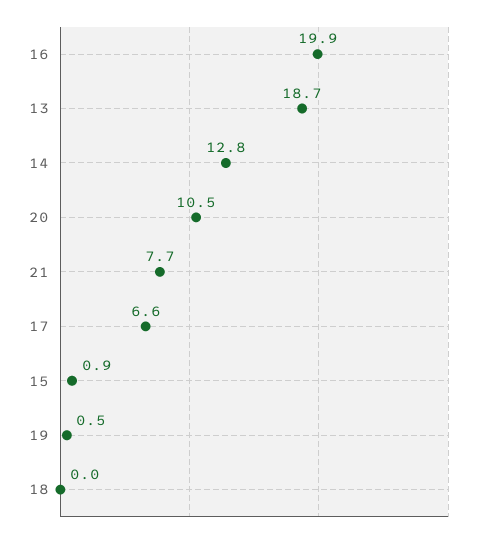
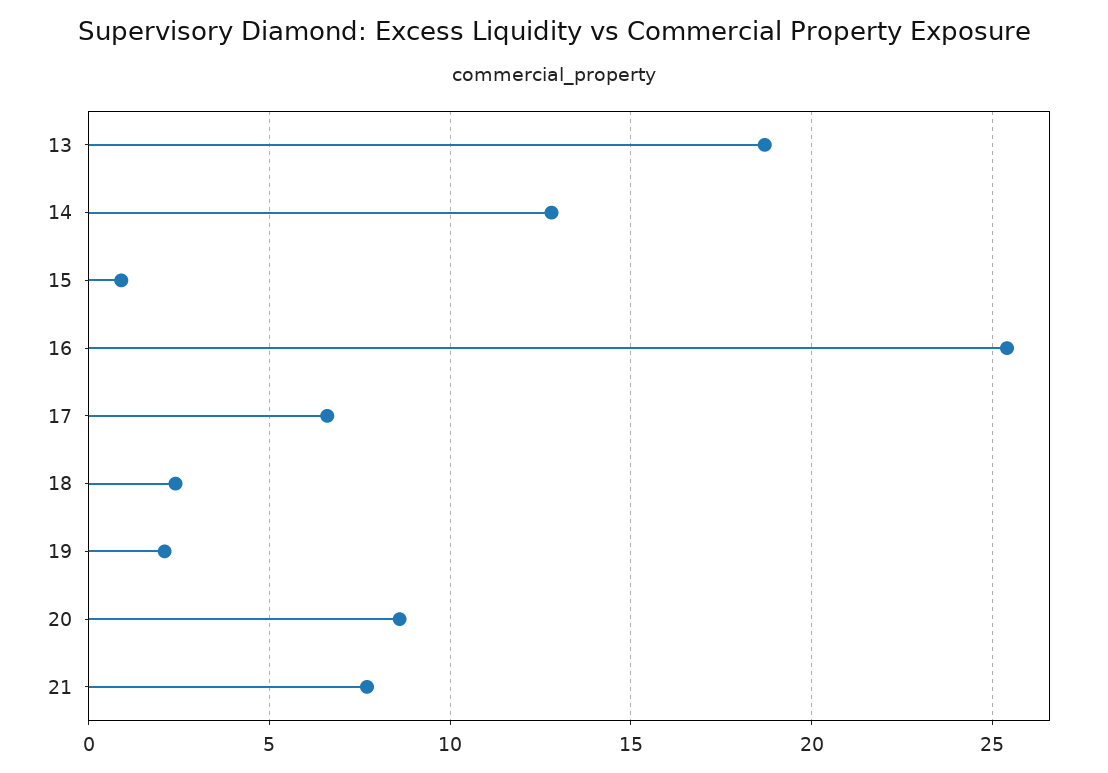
16: 19.9 -> 25.5
20: 10.5 -> 8.5
19: 0.5 -> 2
18: 0 -> 2.5

